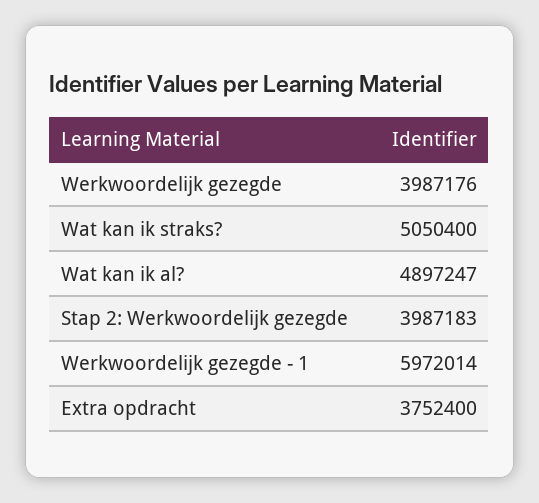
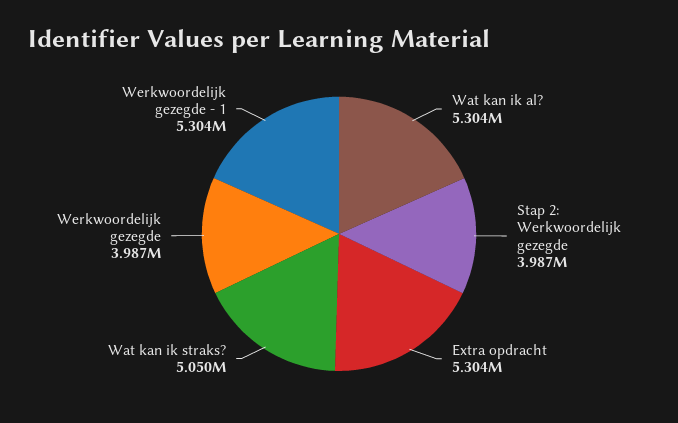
Wat kan ik al?: 4897247 -> 5304000
Werkwoordelijk gezegde - 1: 5972014 -> 5304000
Extra opdracht: 3752400 -> 5304000

